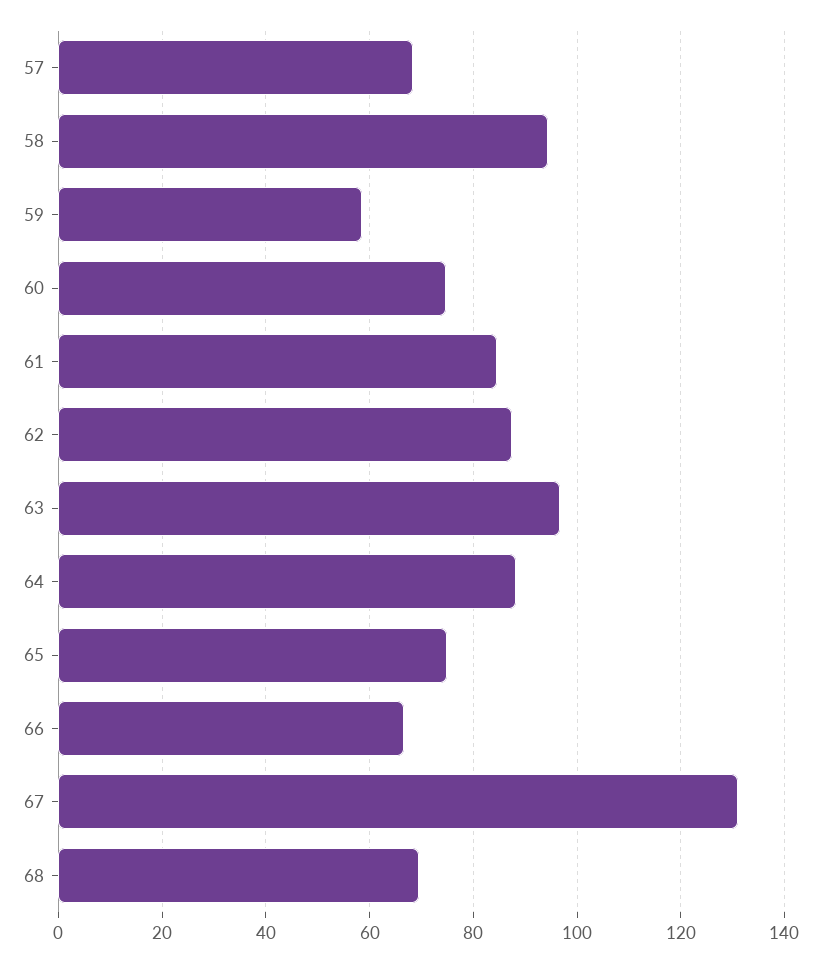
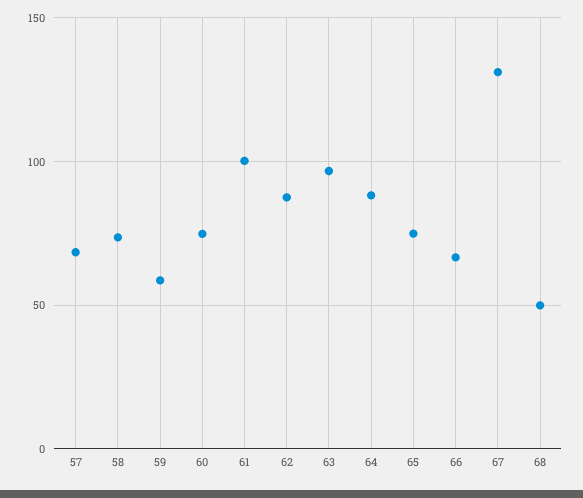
58: 94 -> 75
61: 84 -> 100
68: 70 -> 50

